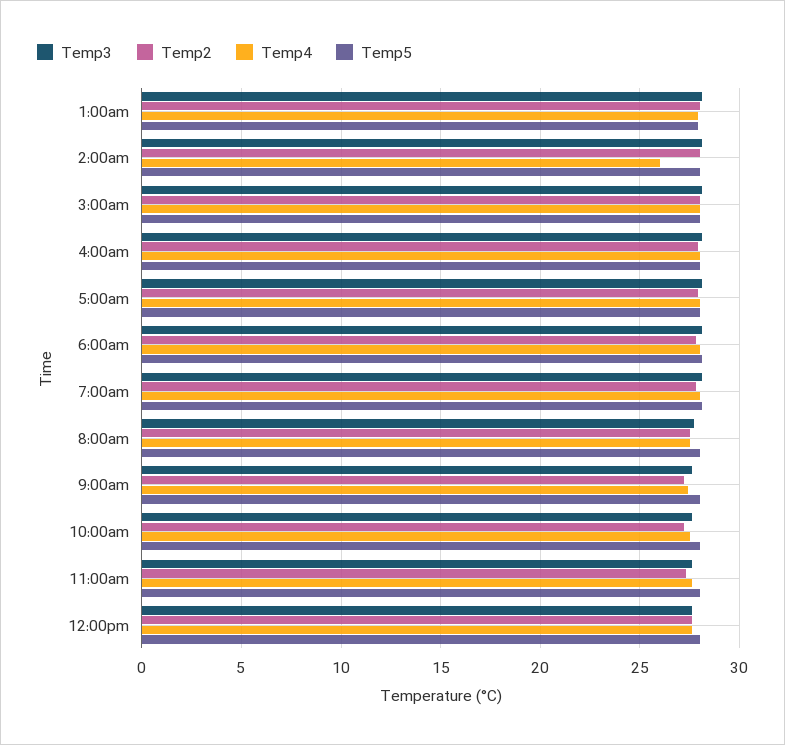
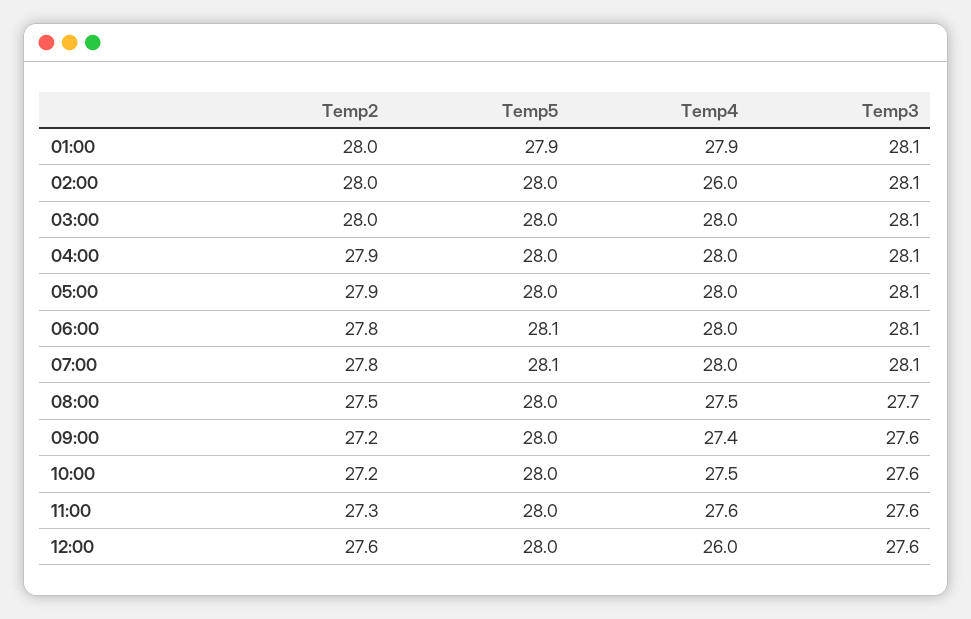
Temp4, 12:00pm: 27.5 -> 26

